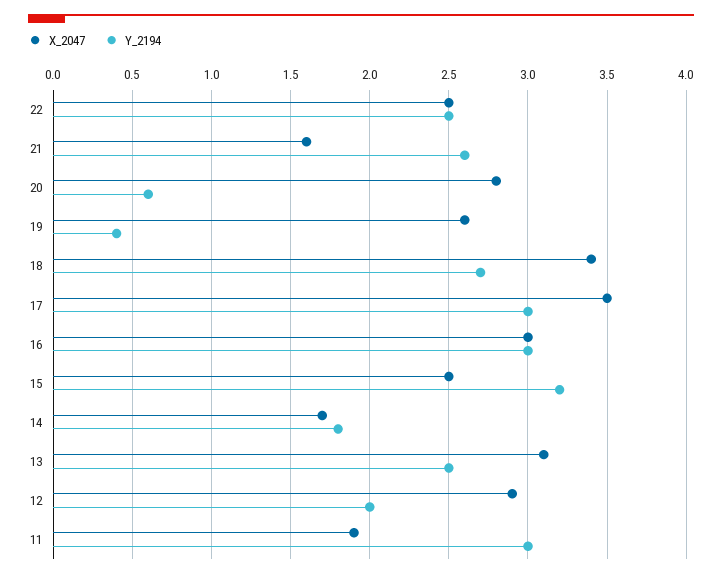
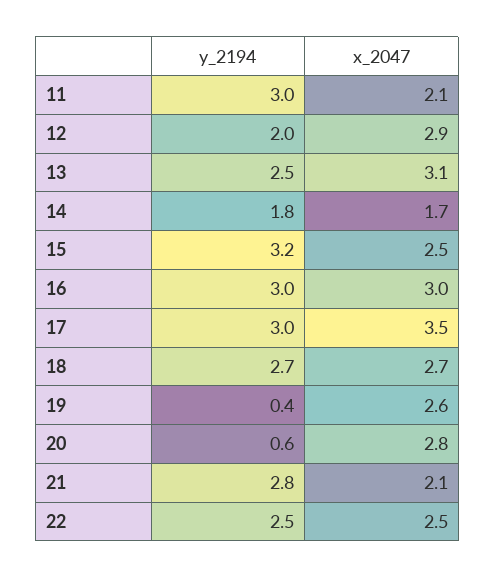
X_2047, 21: 1.6 -> 2.1
Y_2194, 21: 2.6 -> 2.8
X_2047, 18: 3.4 -> 2.7
X_2047, 11: 1.9 -> 2.1

